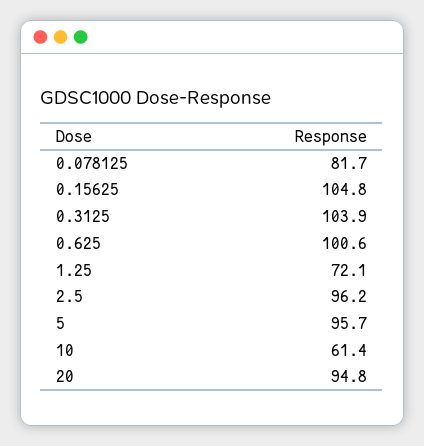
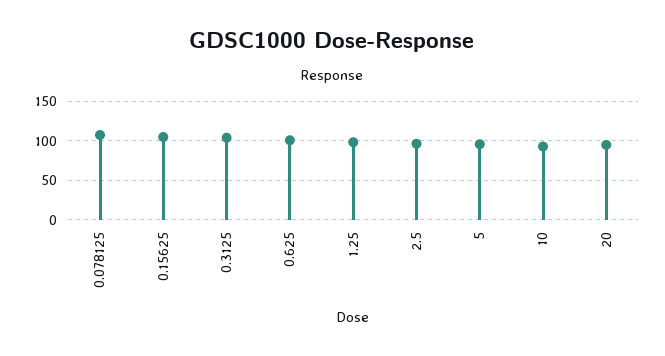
0.078125: 81.7 -> 110
1.25: 72.1 -> 100
10: 61.4 -> 90

